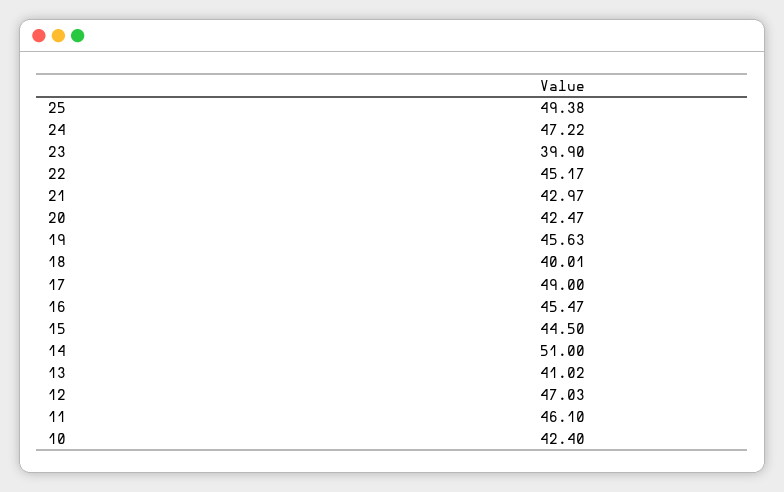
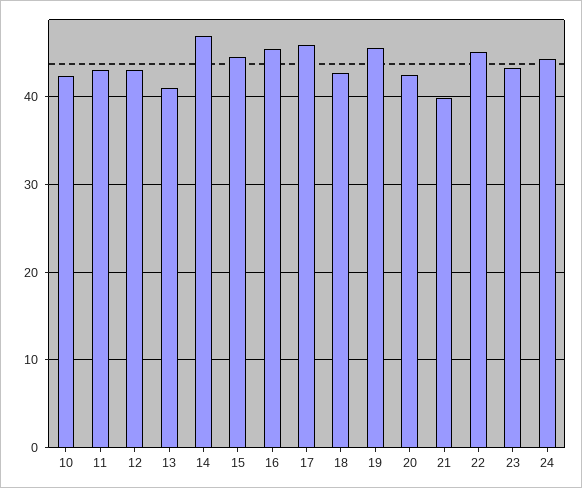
25: 49.38 -> none
24: 47.22 -> 44
23: 39.9 -> 43
21: 42.97 -> 40
18: 40.01 -> 43
17: 49 -> 46
14: 51 -> 47
12: 47.03 -> 43
11: 46.1 -> 43

